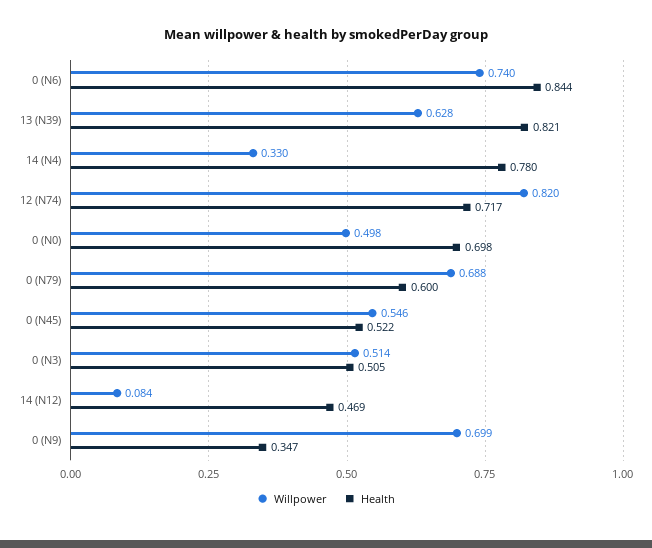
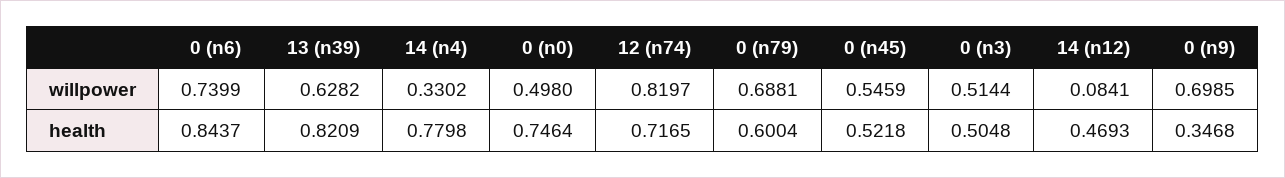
Health, 0 (N0): 0.698 -> 0.7464

